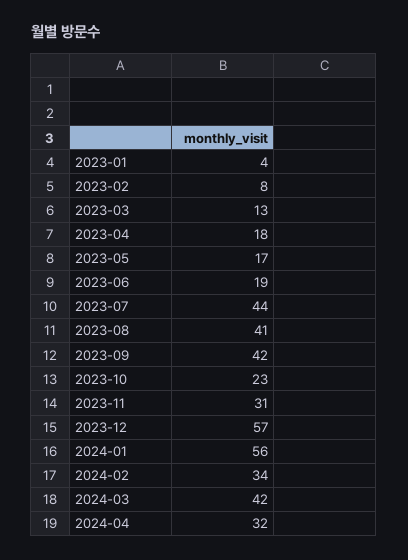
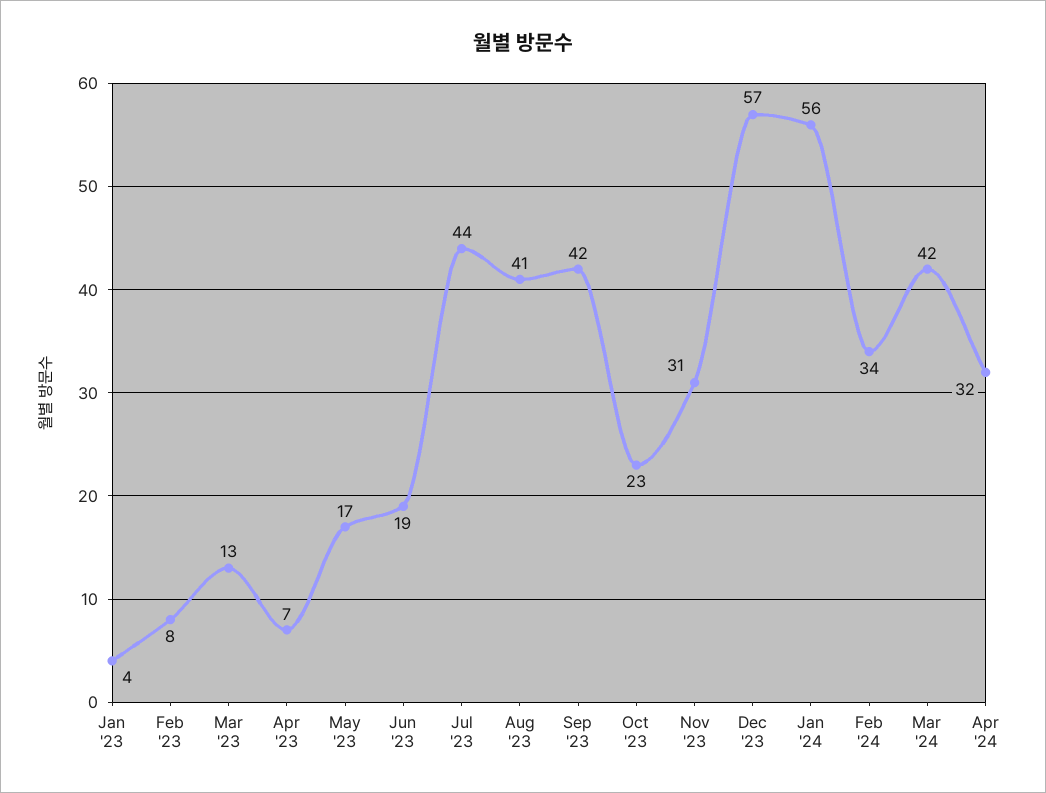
2023-04: 18 -> 7

